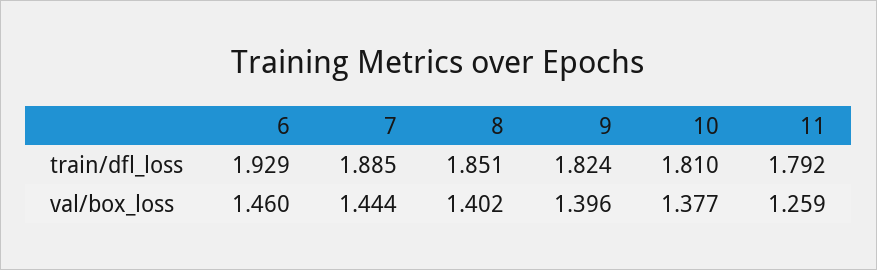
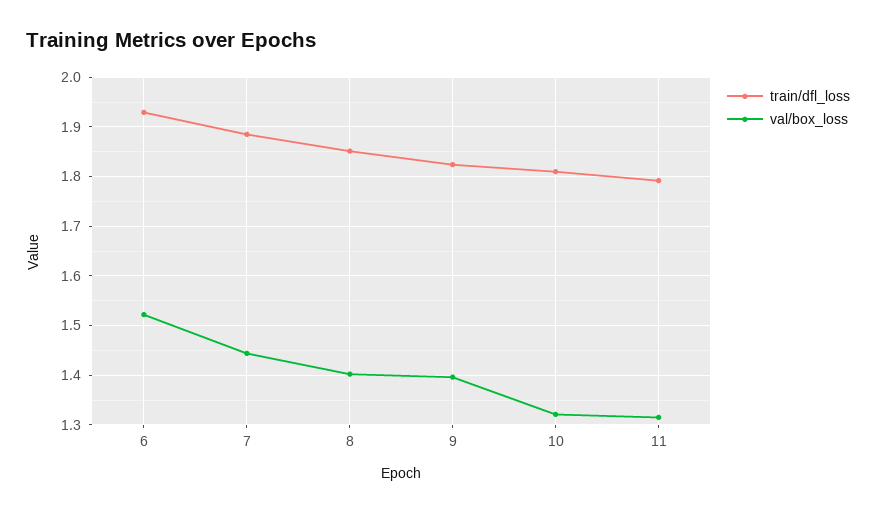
val/box_loss, 6: 1.46 -> 1.52
val/box_loss, 10: 1.377 -> 1.32
val/box_loss, 11: 1.259 -> 1.32

